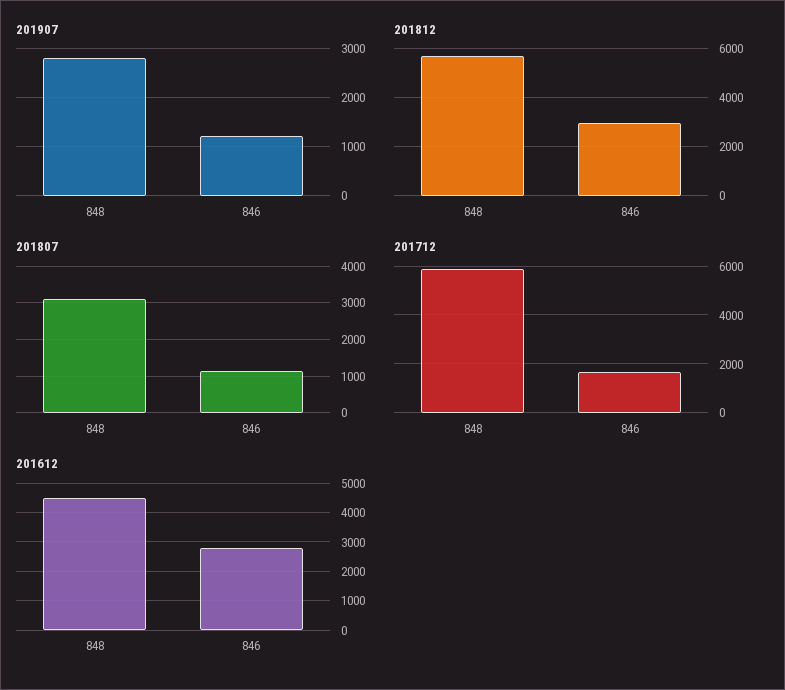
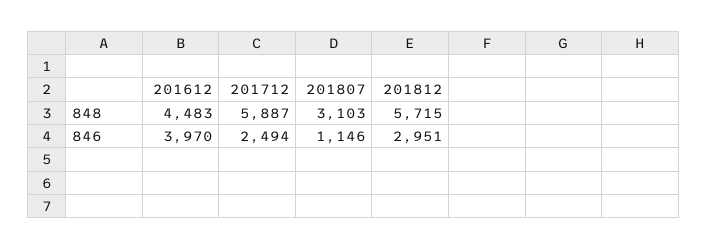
201907, 848: 2800 -> none
201907, 846: 1200 -> none
201712, 846: 1750 -> 2494
201612, 846: 2750 -> 3970

